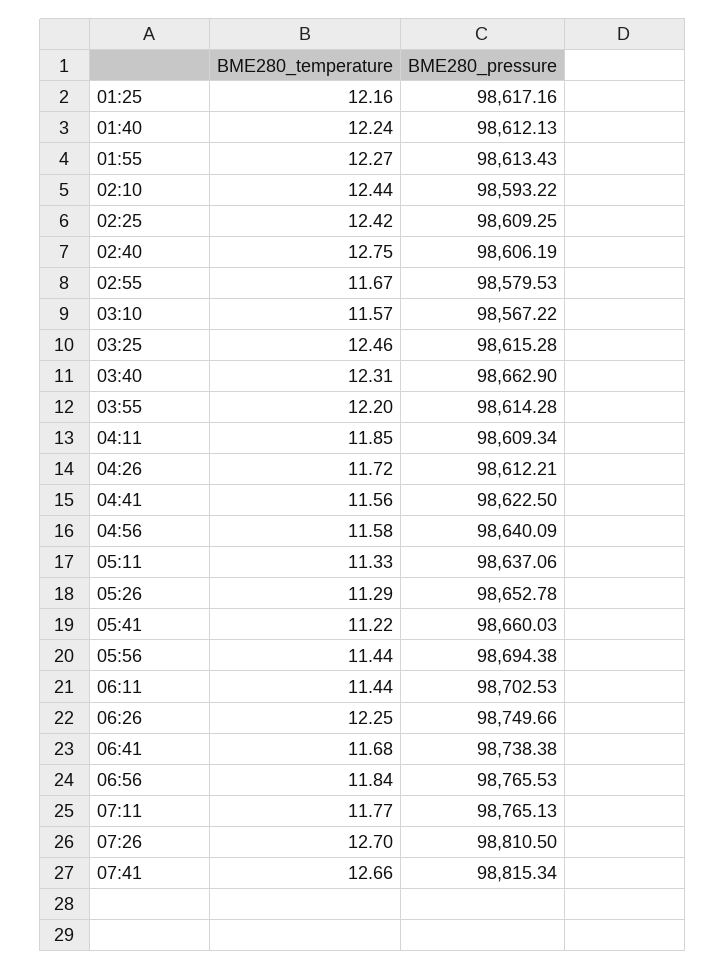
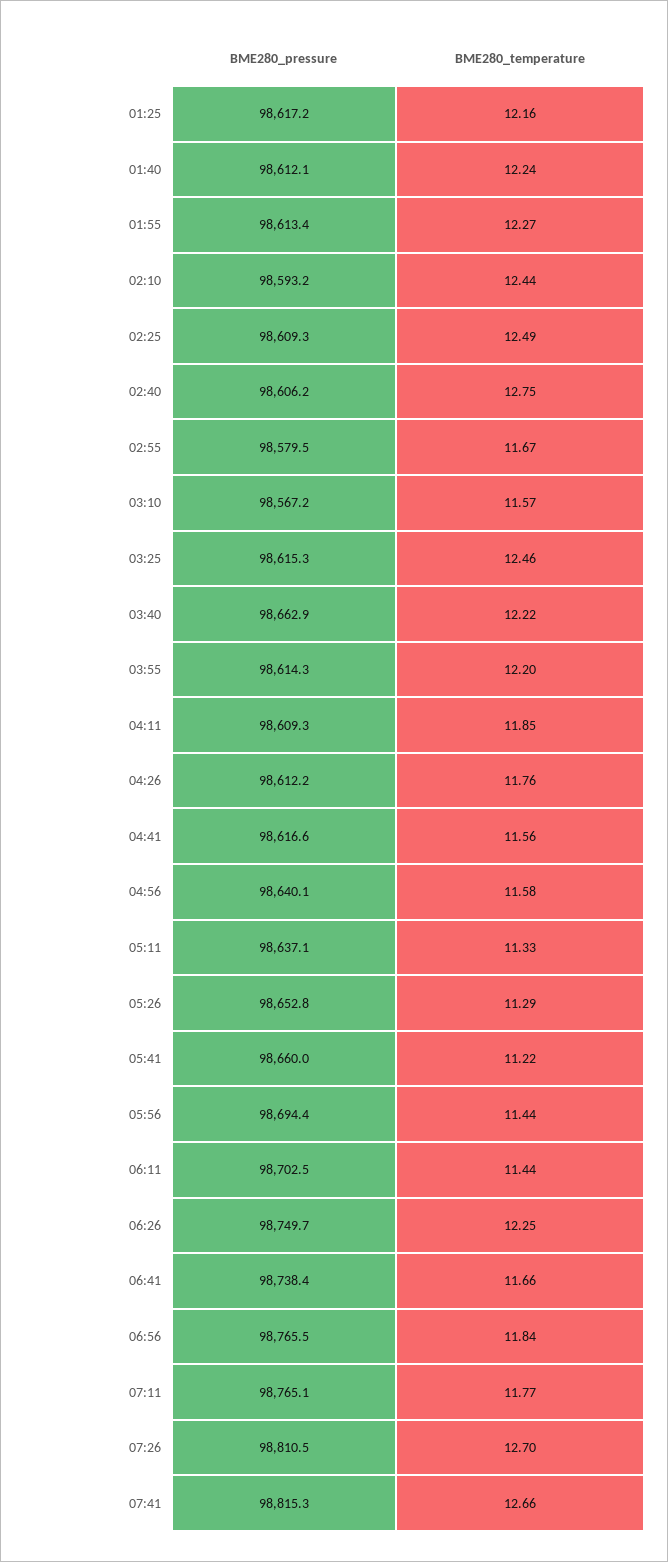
BME280_temperature, 02:25: 12.42 -> 12.49
BME280_temperature, 03:40: 12.31 -> 12.22
BME280_temperature, 04:26: 11.72 -> 11.76
BME280_pressure, 04:41: 98622.5 -> 98616.6
BME280_temperature, 06:41: 11.68 -> 11.66

